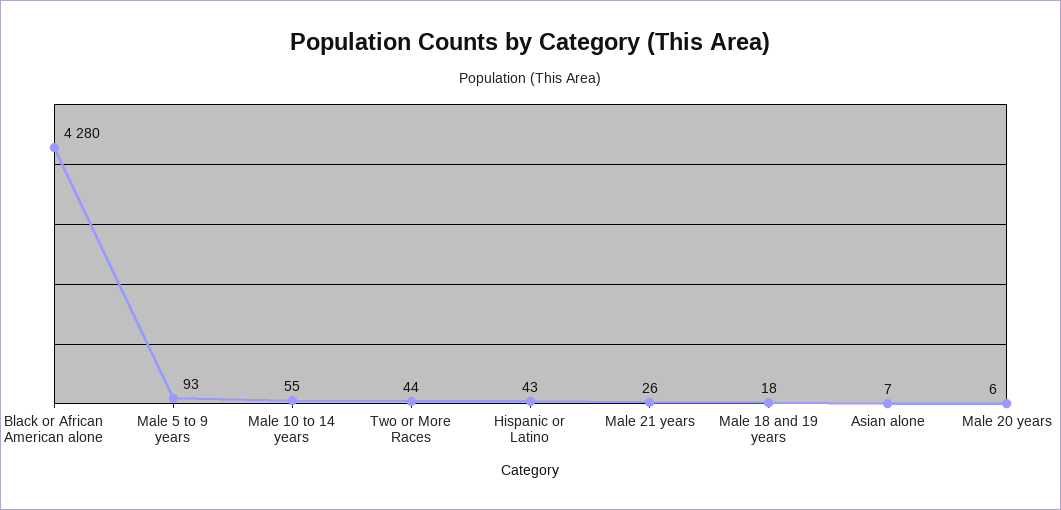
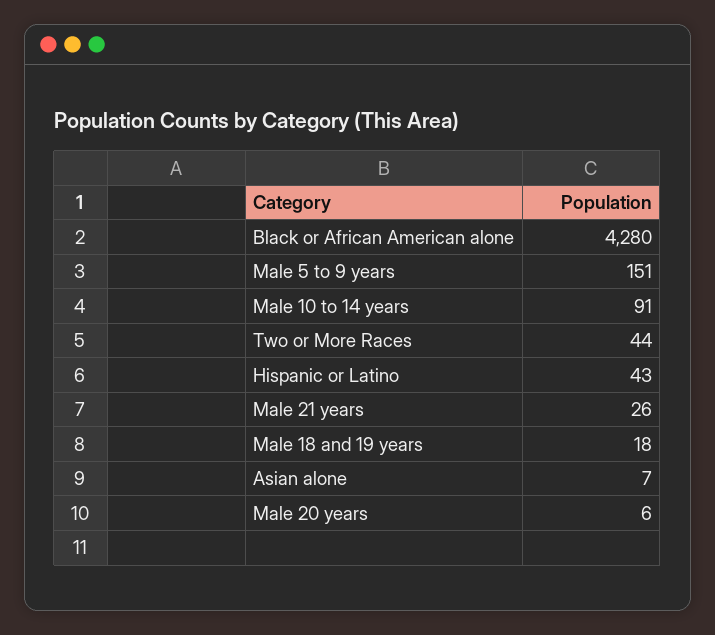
Male 5 to 9 years: 93 -> 151
Male 10 to 14 years: 55 -> 91

